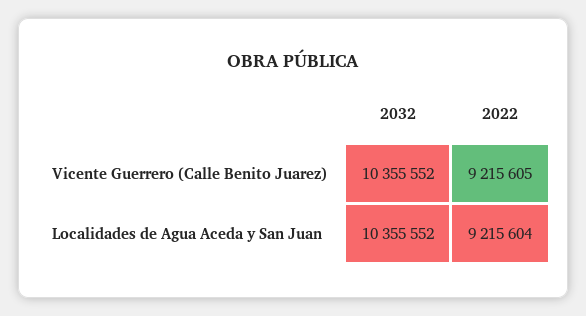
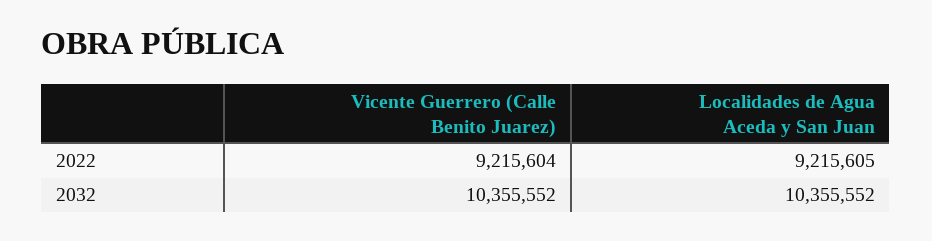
2022, Vicente Guerrero (Calle Benito Juarez): 9215605 -> 9215604
2022, Localidades de Agua Aceda y San Juan: 9215604 -> 9215605

